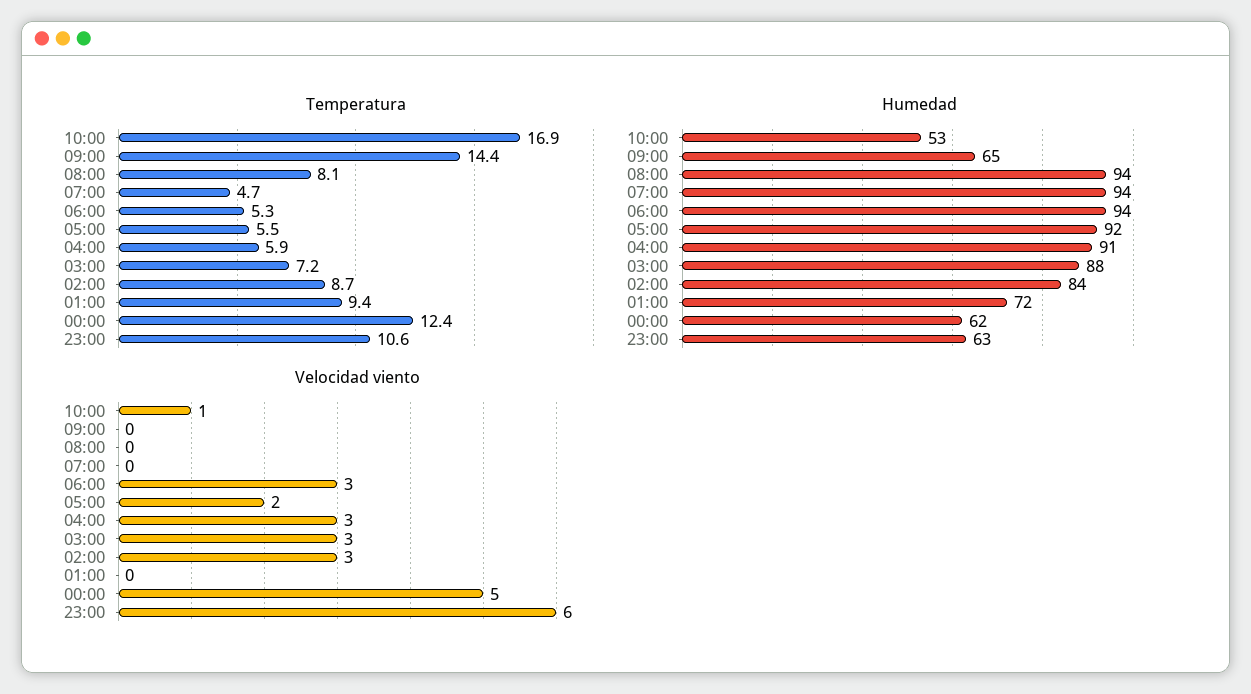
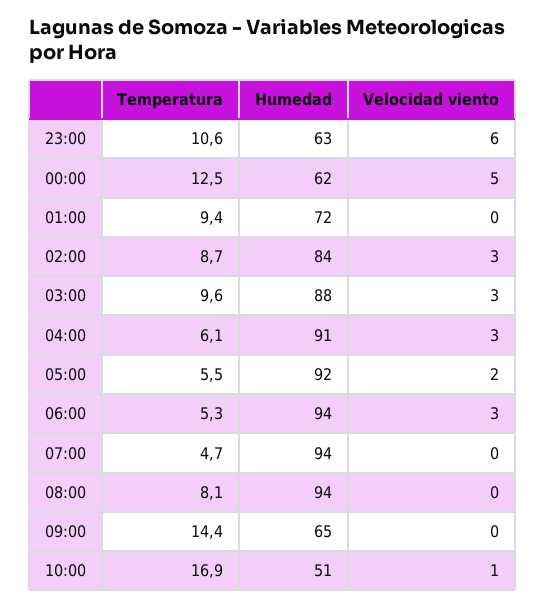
Temperatura, 04:00: 5.9 -> 6.1
Temperatura, 03:00: 7.2 -> 9.6
Temperatura, 00:00: 12.4 -> 12.5
Humedad, 10:00: 53 -> 51

